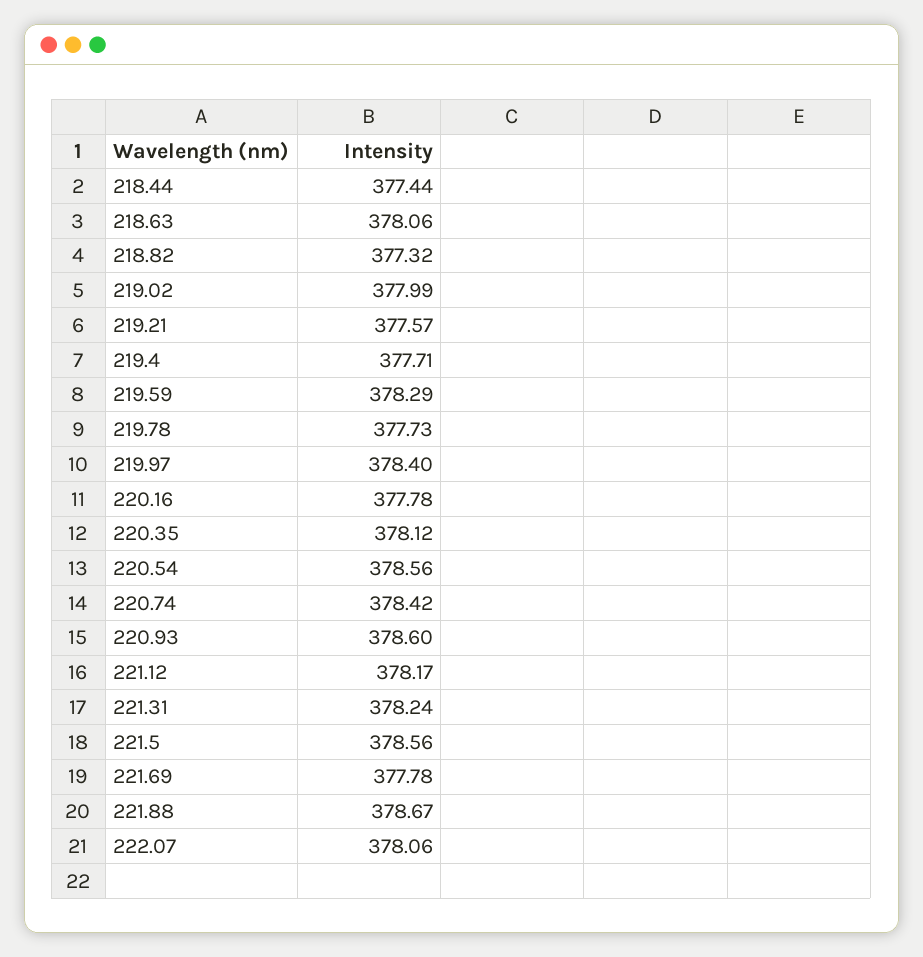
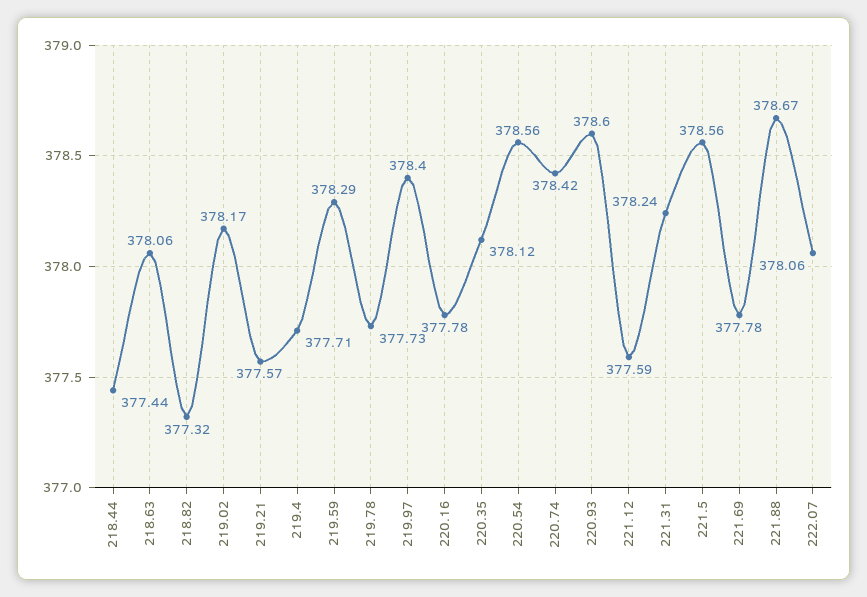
219.02: 377.99 -> 378.17
221.12: 378.17 -> 377.59

